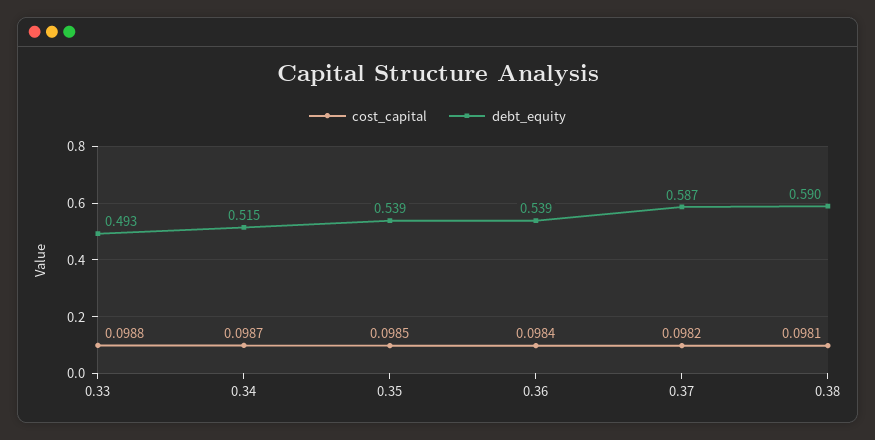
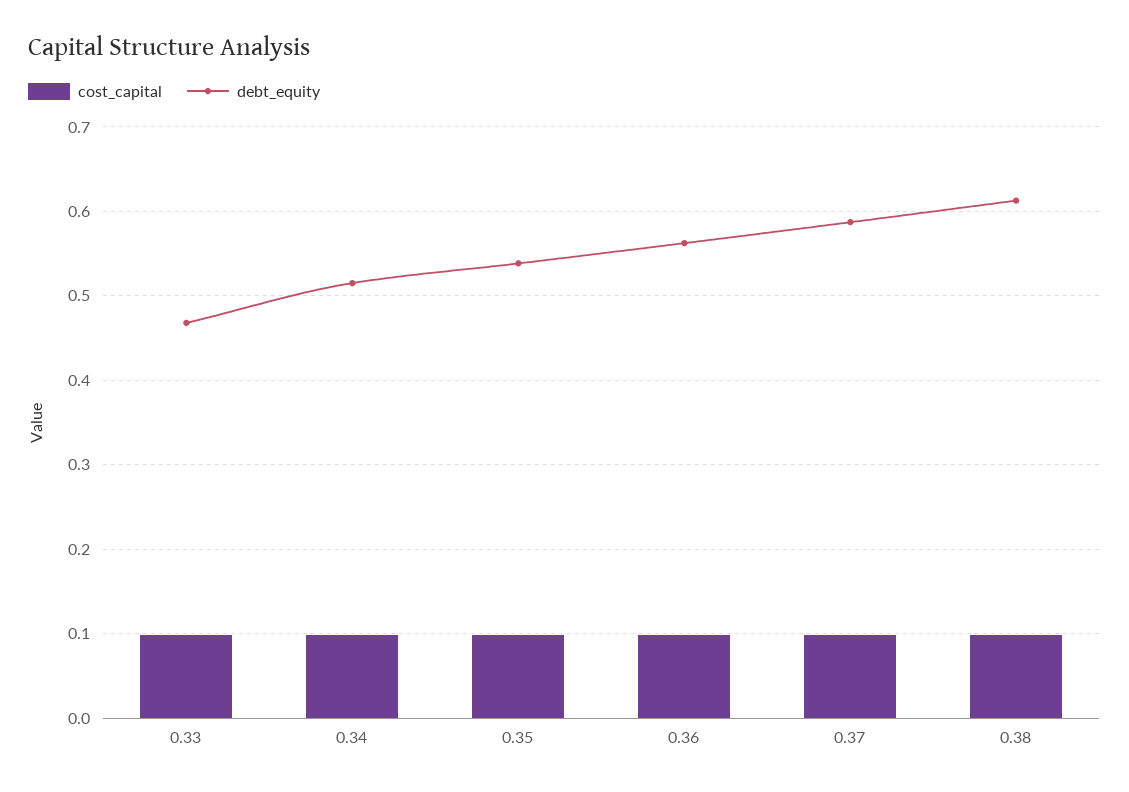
debt_equity, 0.33: 0.493 -> 0.47
debt_equity, 0.36: 0.539 -> 0.56
debt_equity, 0.38: 0.59 -> 0.61

